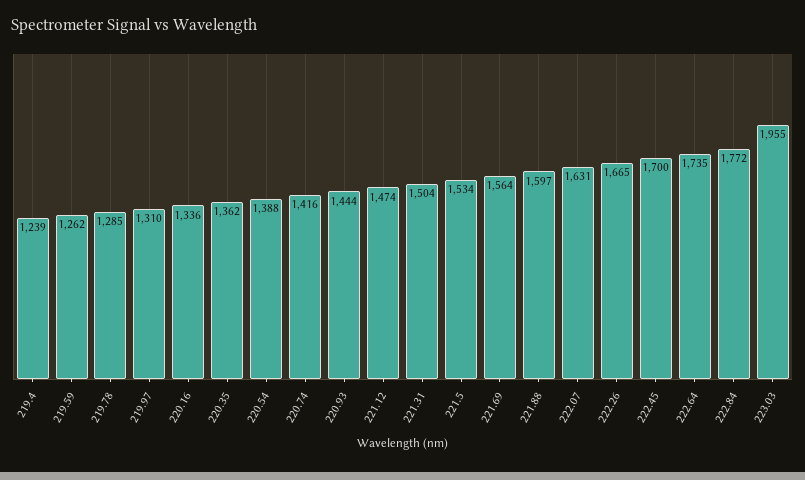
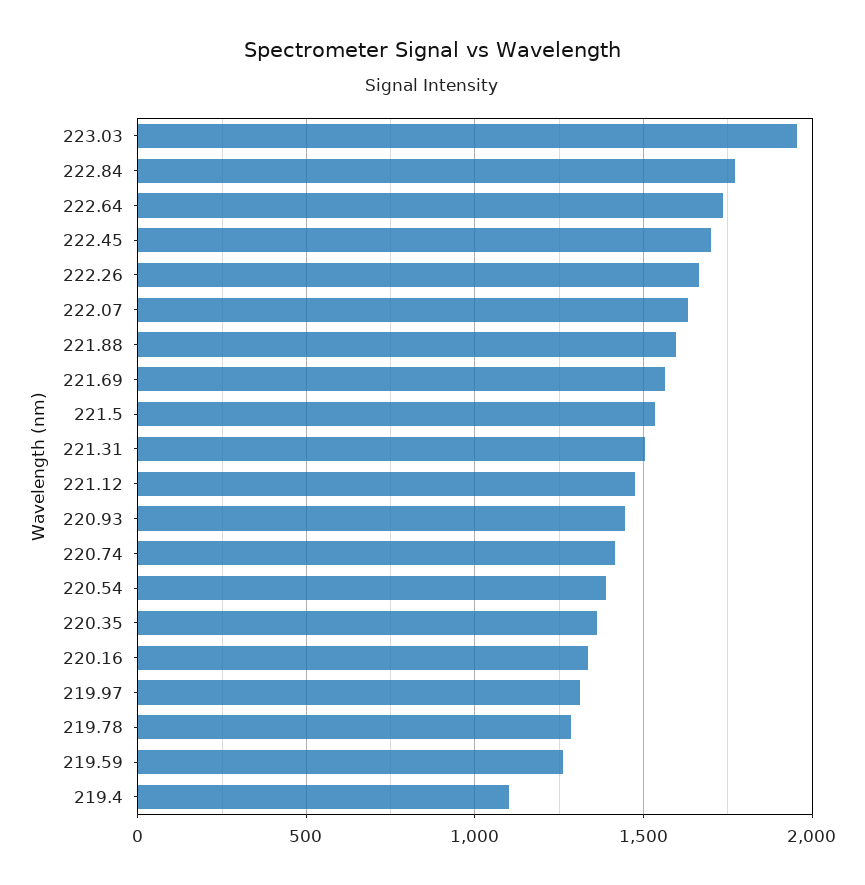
219.4: 1239 -> 1100

